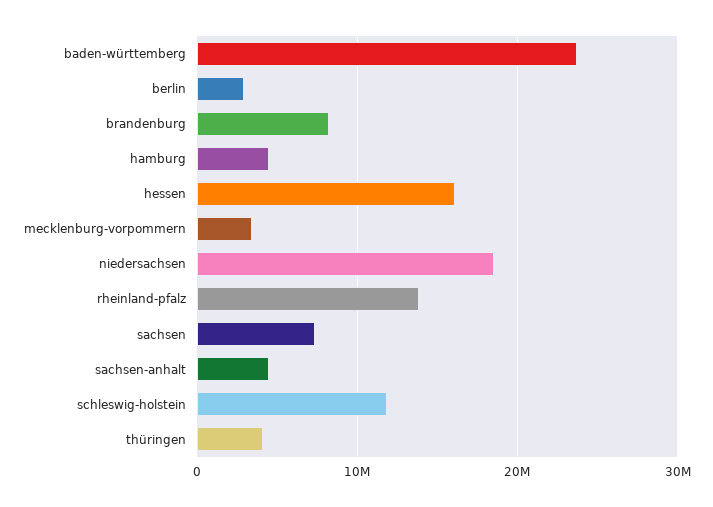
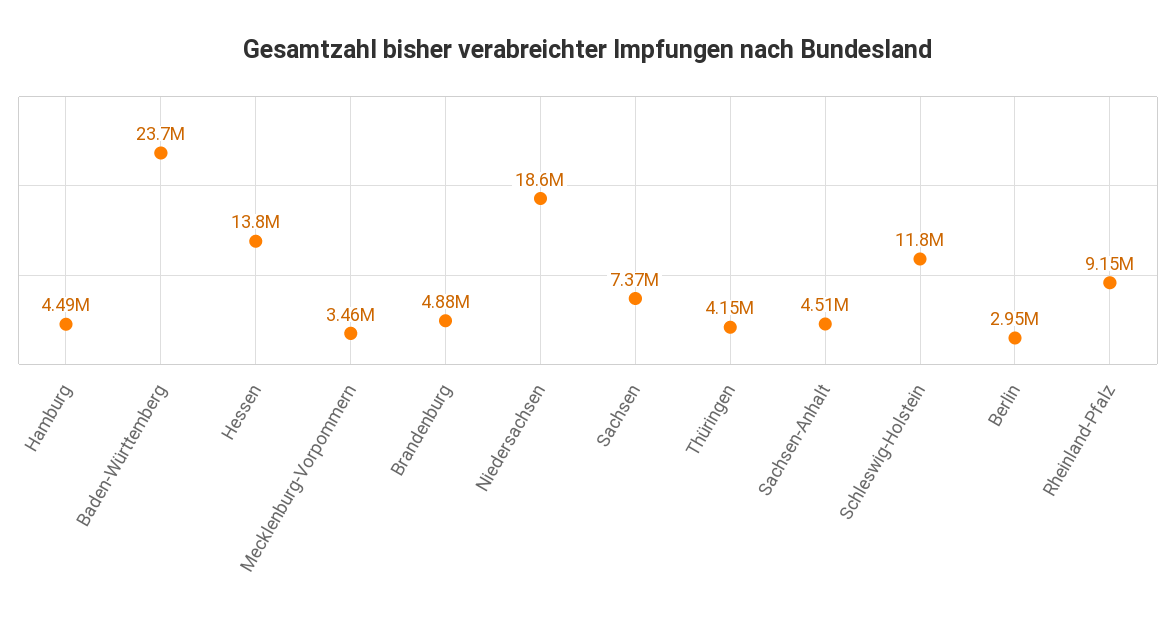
brandenburg: 8000000 -> 4880000
hessen: 16000000 -> 13800000
rheinland-pfalz: 14000000 -> 9150000

